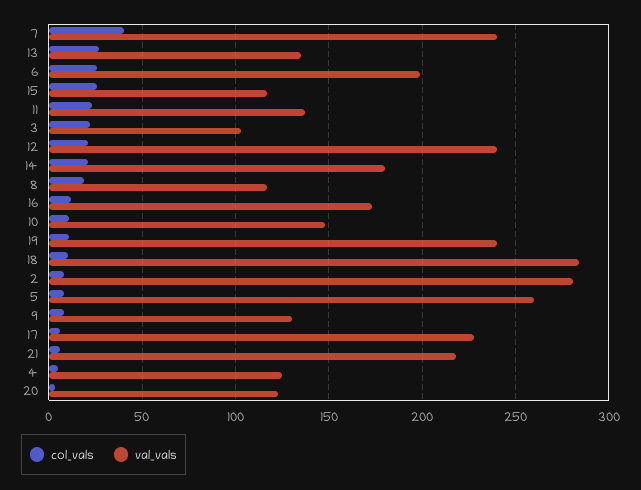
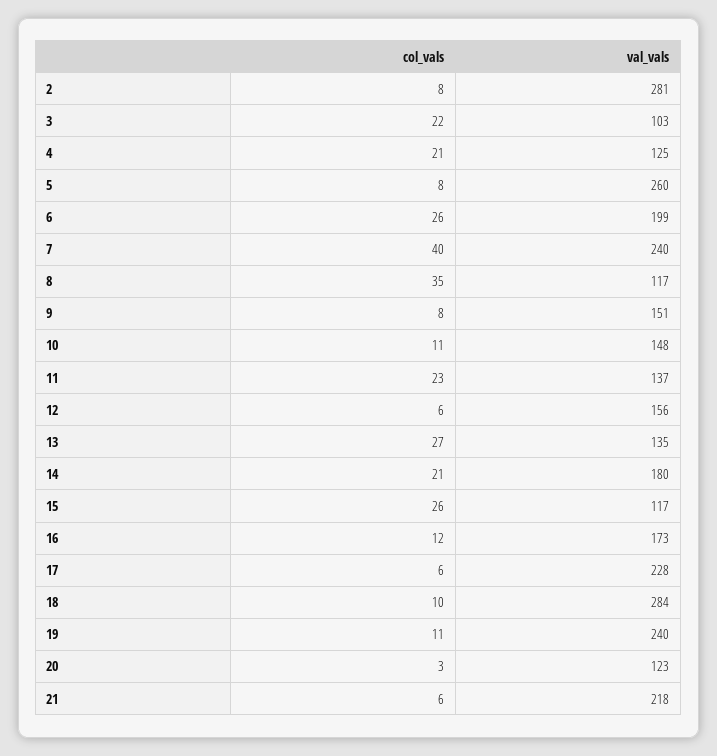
col_vals, 12: 20 -> 6
val_vals, 12: 240 -> 156
col_vals, 8: 20 -> 35
val_vals, 9: 130 -> 151
col_vals, 4: 5 -> 21

